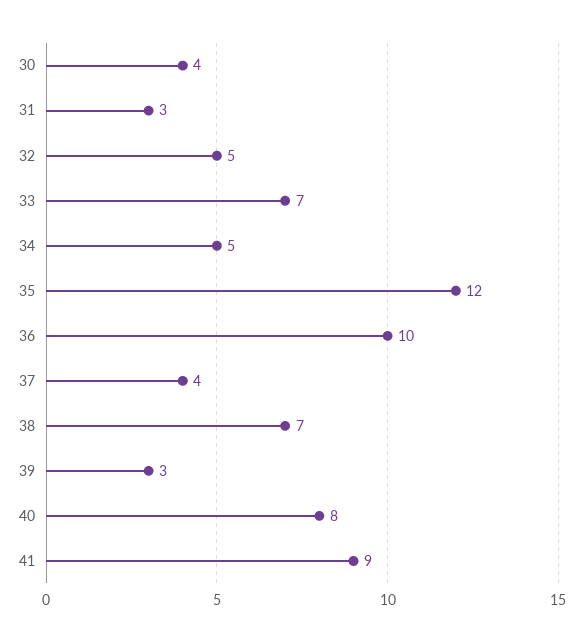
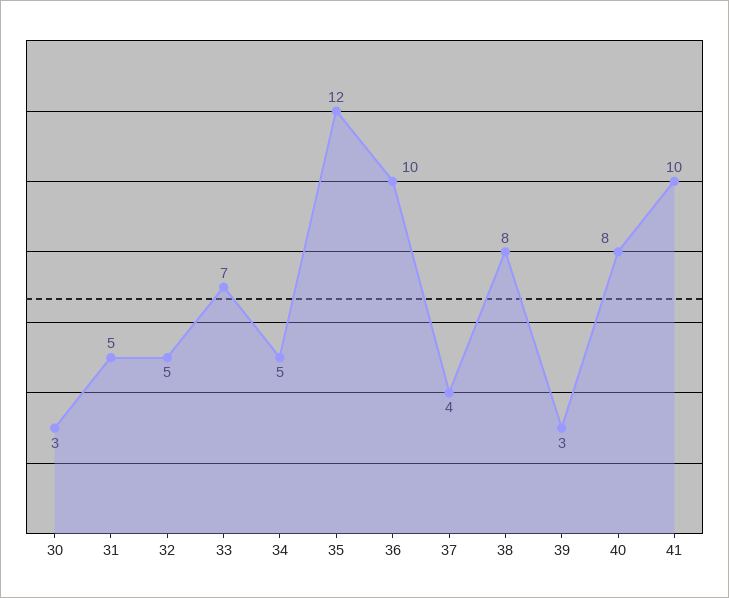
30: 4 -> 3
31: 3 -> 5
38: 7 -> 8
41: 9 -> 10

